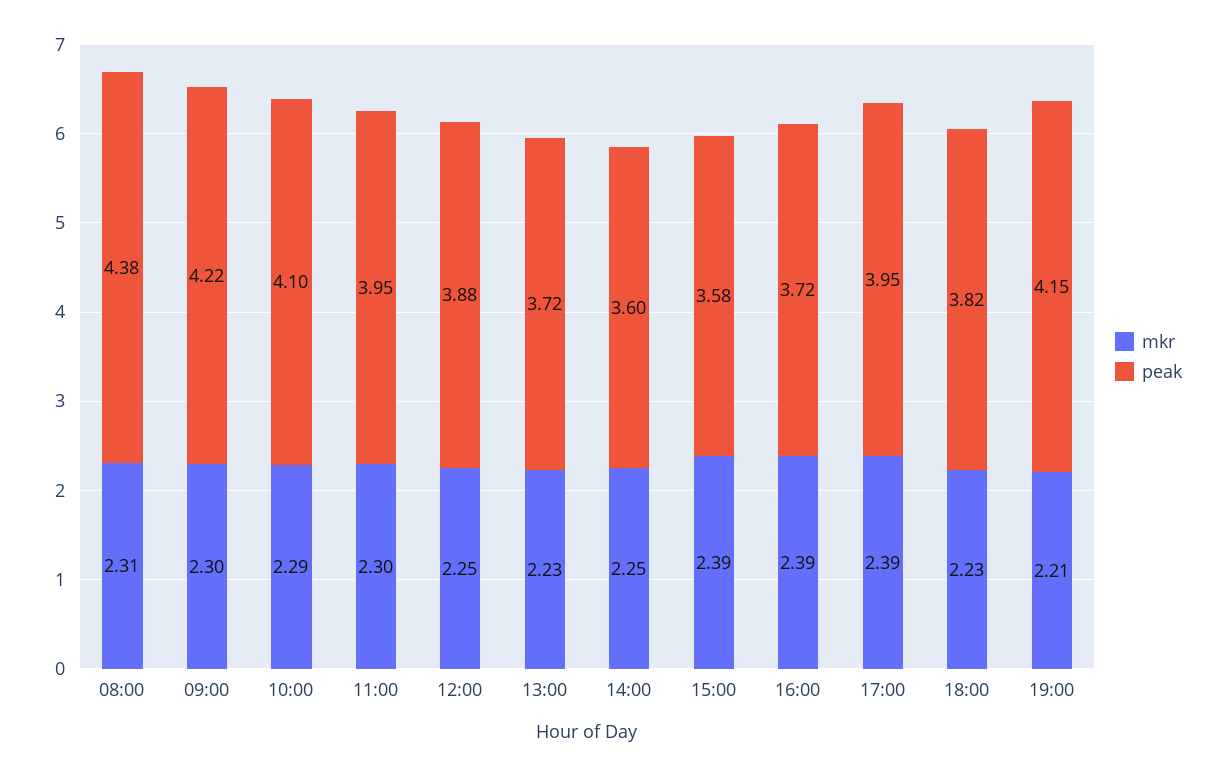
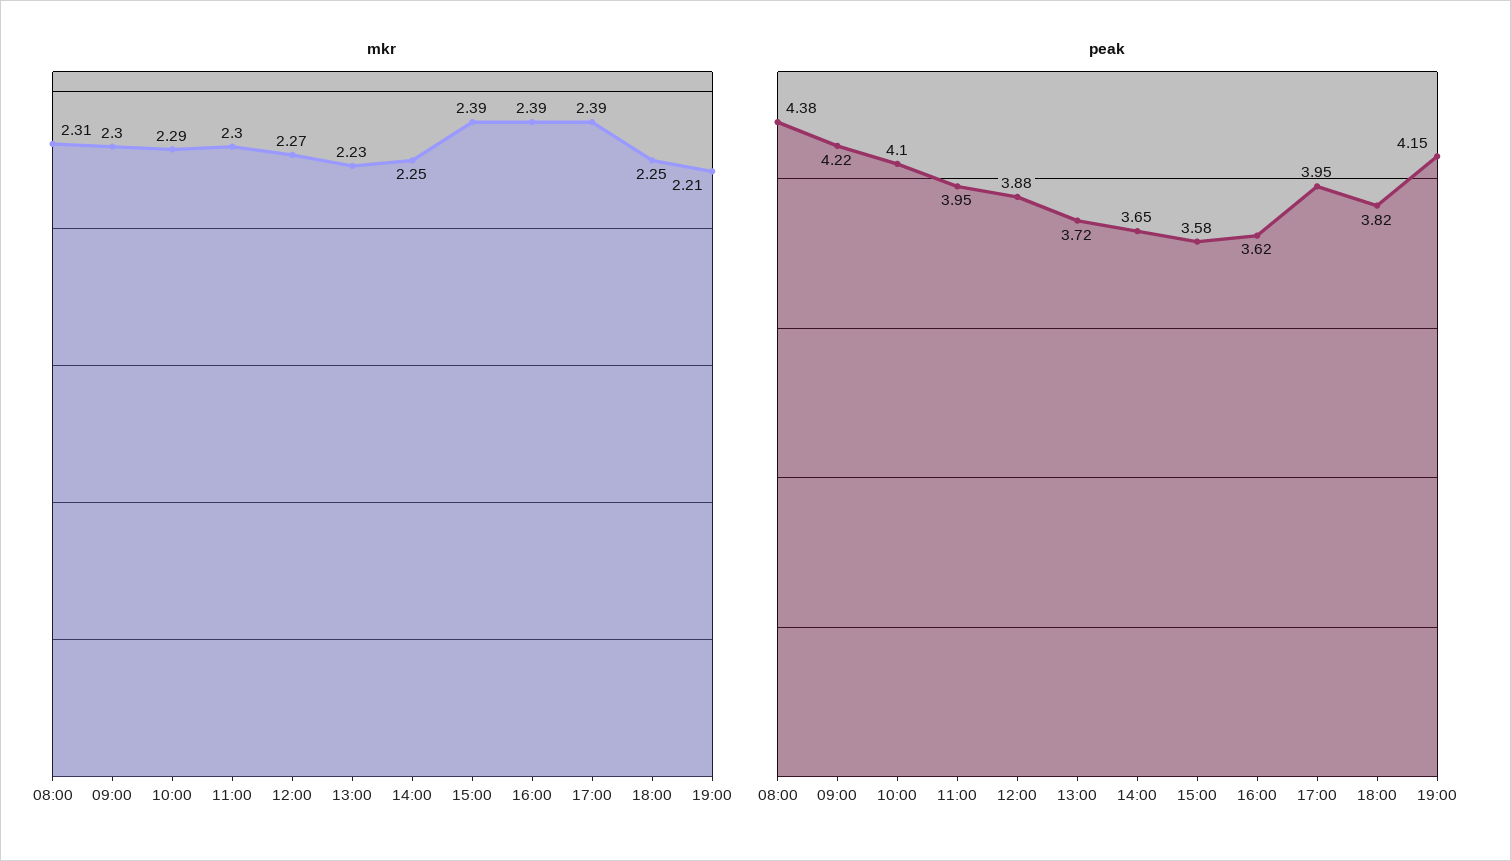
mkr, 12:00: 2.25 -> 2.27
peak, 14:00: 3.6 -> 3.65
peak, 16:00: 3.72 -> 3.62
mkr, 18:00: 2.23 -> 2.25

